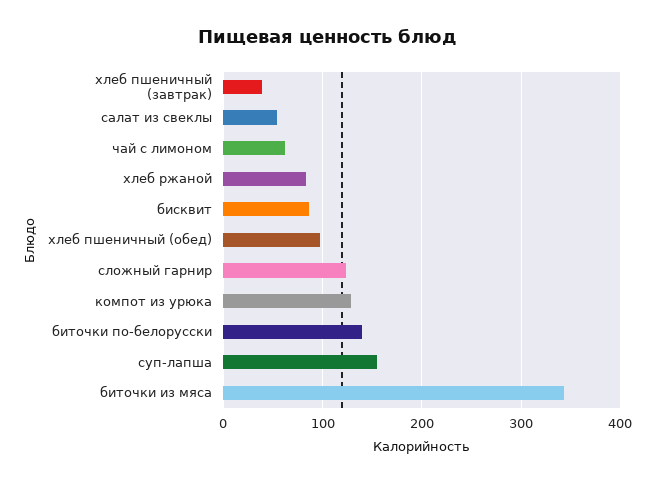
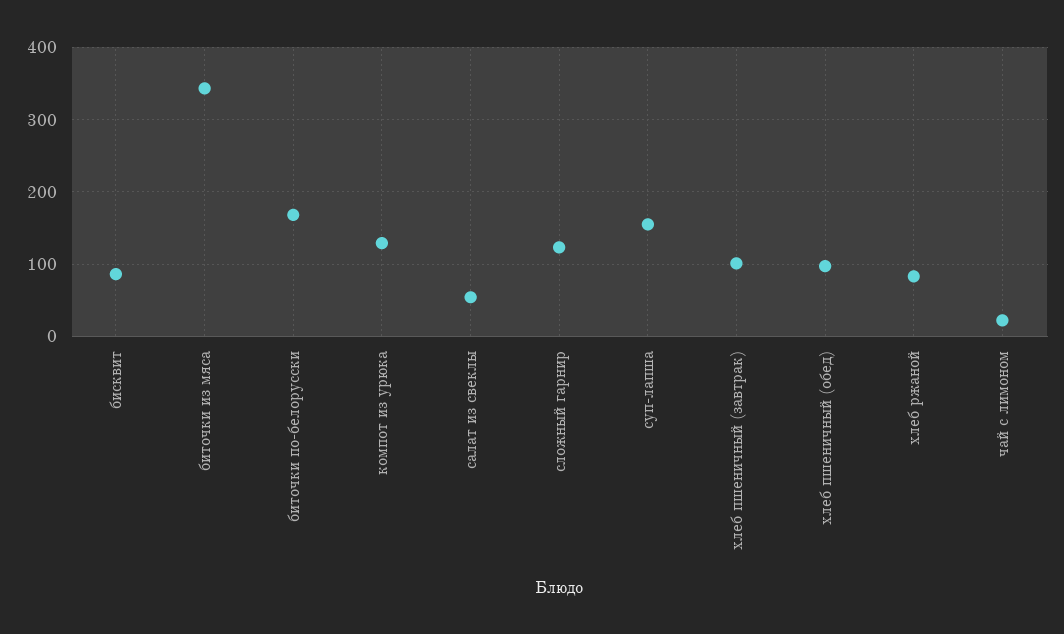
хлеб пшеничный (завтрак): 40 -> 100
чай с лимоном: 60 -> 20
биточки по-белорусски: 140 -> 170

